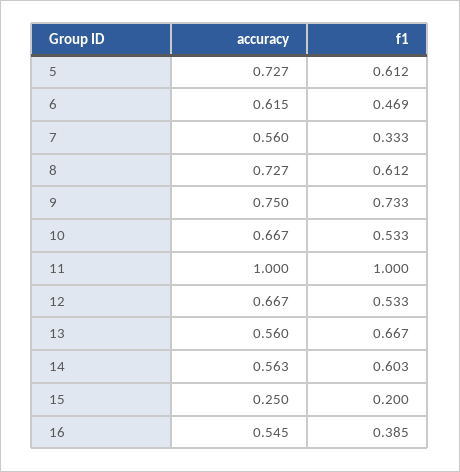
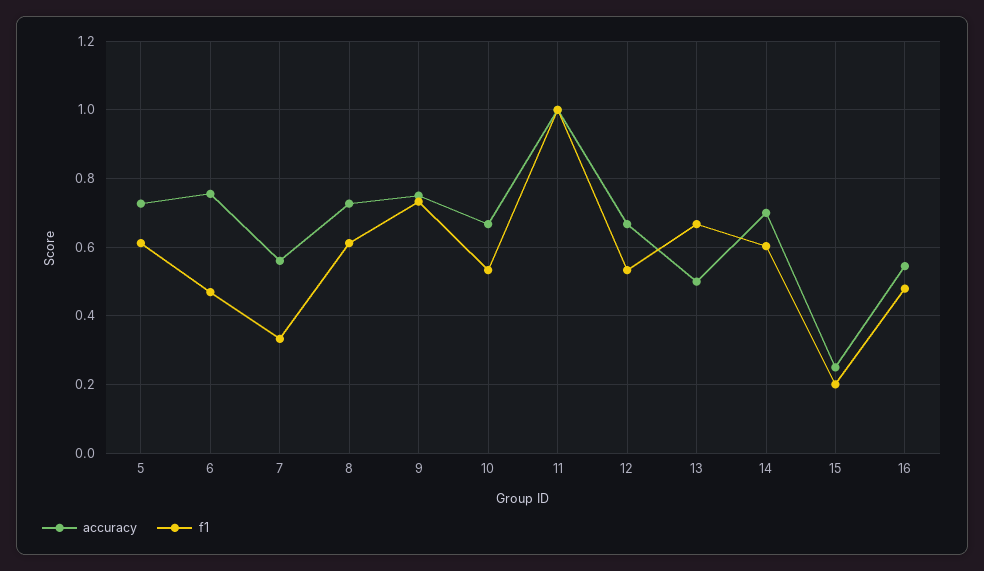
accuracy, 6: 0.615 -> 0.76
accuracy, 13: 0.56 -> 0.5
accuracy, 14: 0.563 -> 0.7
f1, 16: 0.385 -> 0.48

